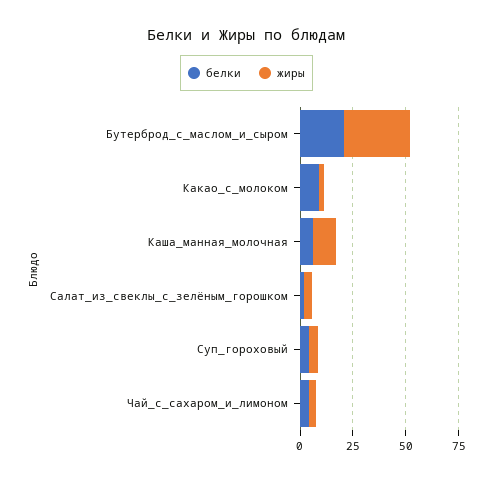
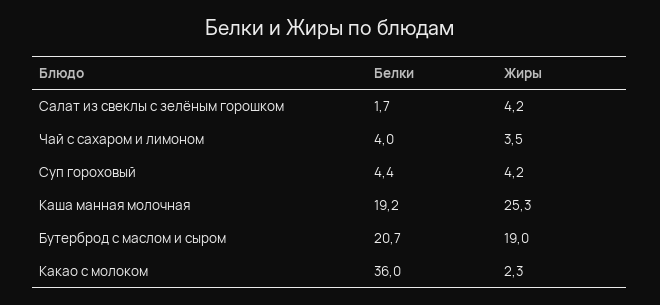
жиры, Бутерброд_с_маслом_и_сыром: 30 -> 19
белки, Какао_с_молоком: 10 -> 36
белки, Каша_манная_молочная: 5 -> 19.2
жиры, Каша_манная_молочная: 10 -> 25.3

